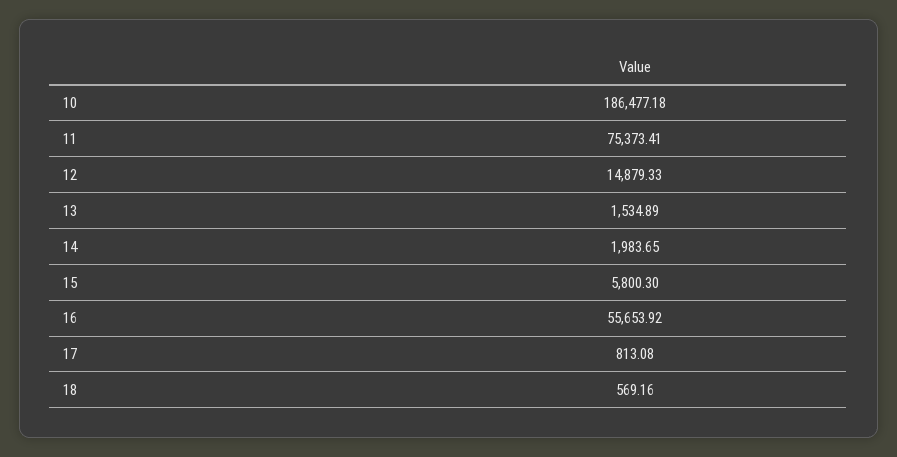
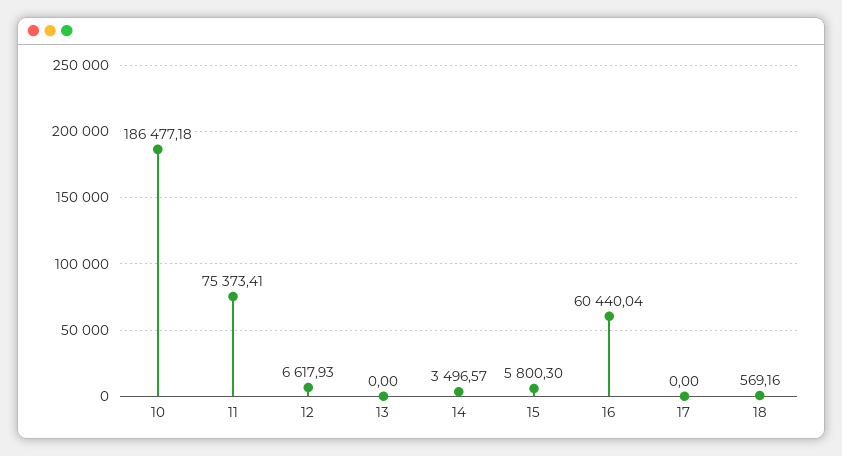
12: 14879.33 -> 6617.93
13: 1534.89 -> 0
14: 1983.65 -> 3496.57
16: 55653.92 -> 60440.04
17: 813.08 -> 0

